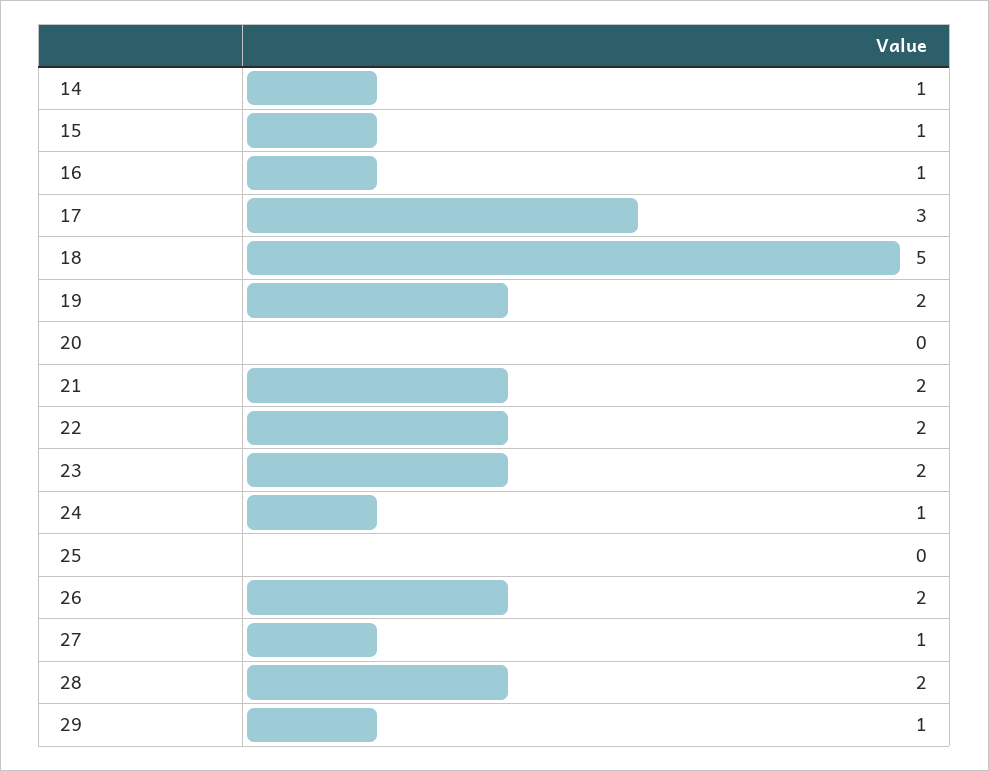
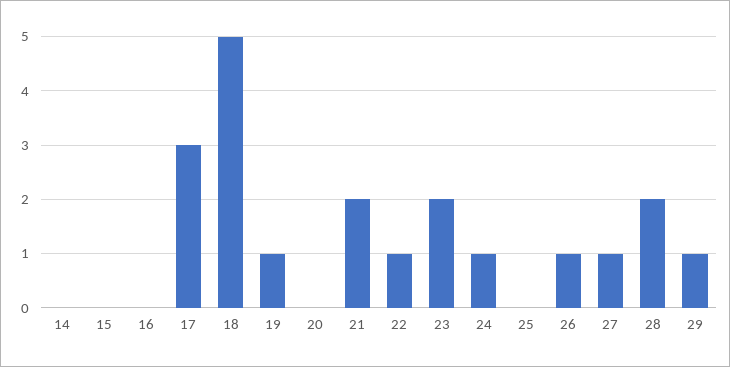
14: 1 -> 0
15: 1 -> 0
16: 1 -> 0
19: 2 -> 1
22: 2 -> 1
26: 2 -> 1

